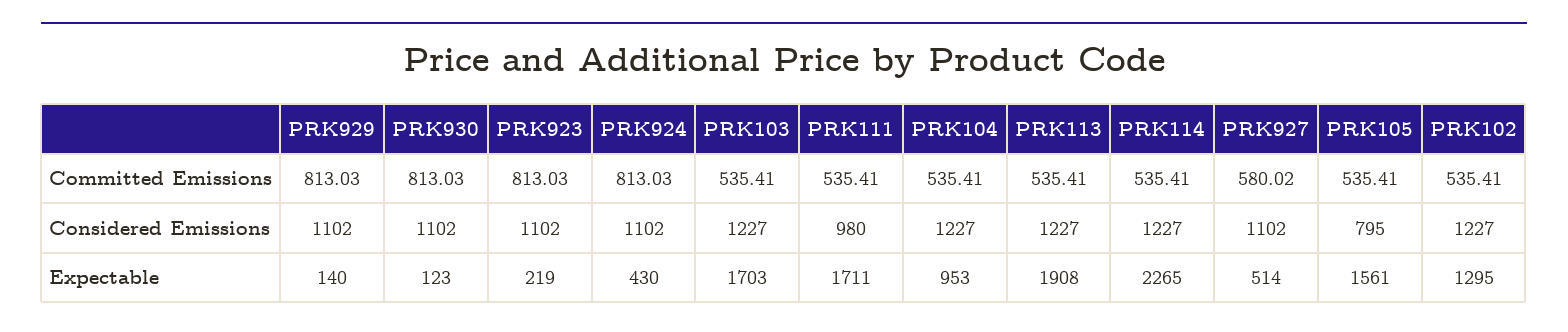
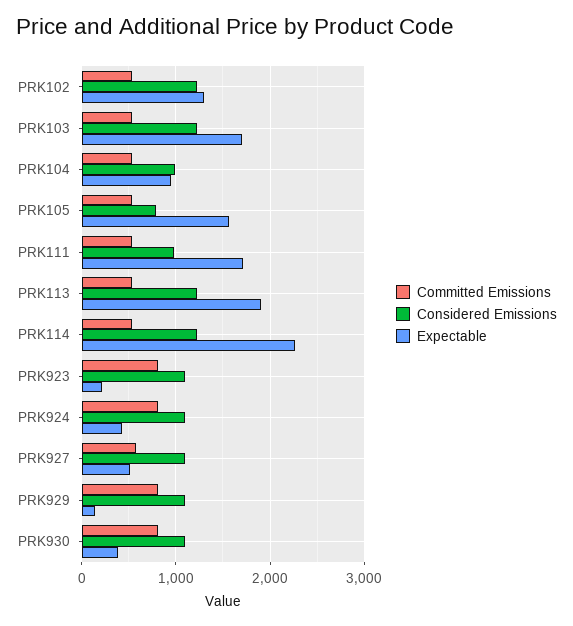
Considered Emissions, PRK104: 1227 -> 1000
Expectable, PRK930: 123 -> 400

